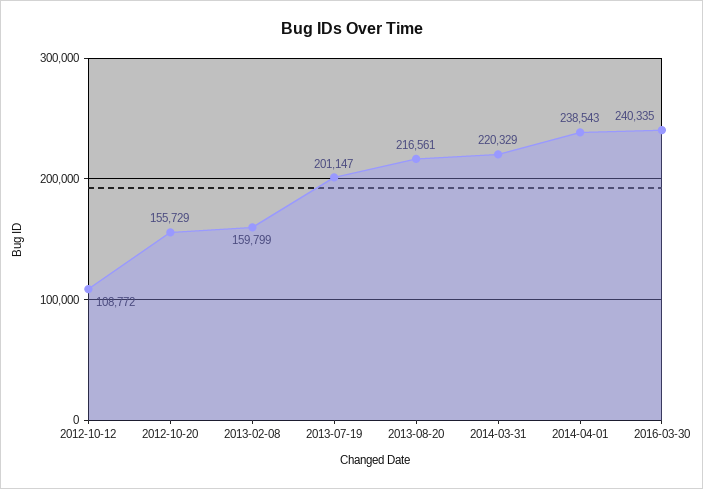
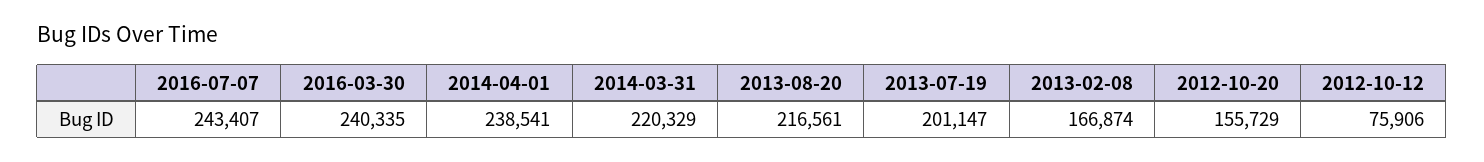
2012-10-12: 108772 -> 75906
2013-02-08: 159799 -> 166874
2014-04-01: 238543 -> 238541
2016-07-07: none -> 243407

